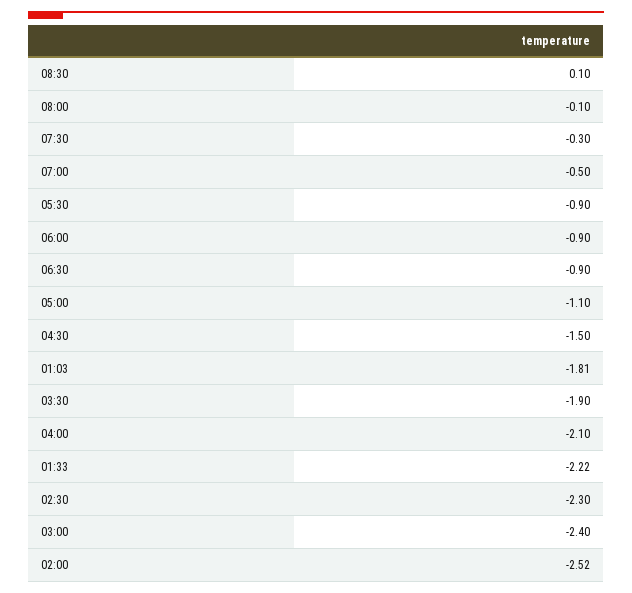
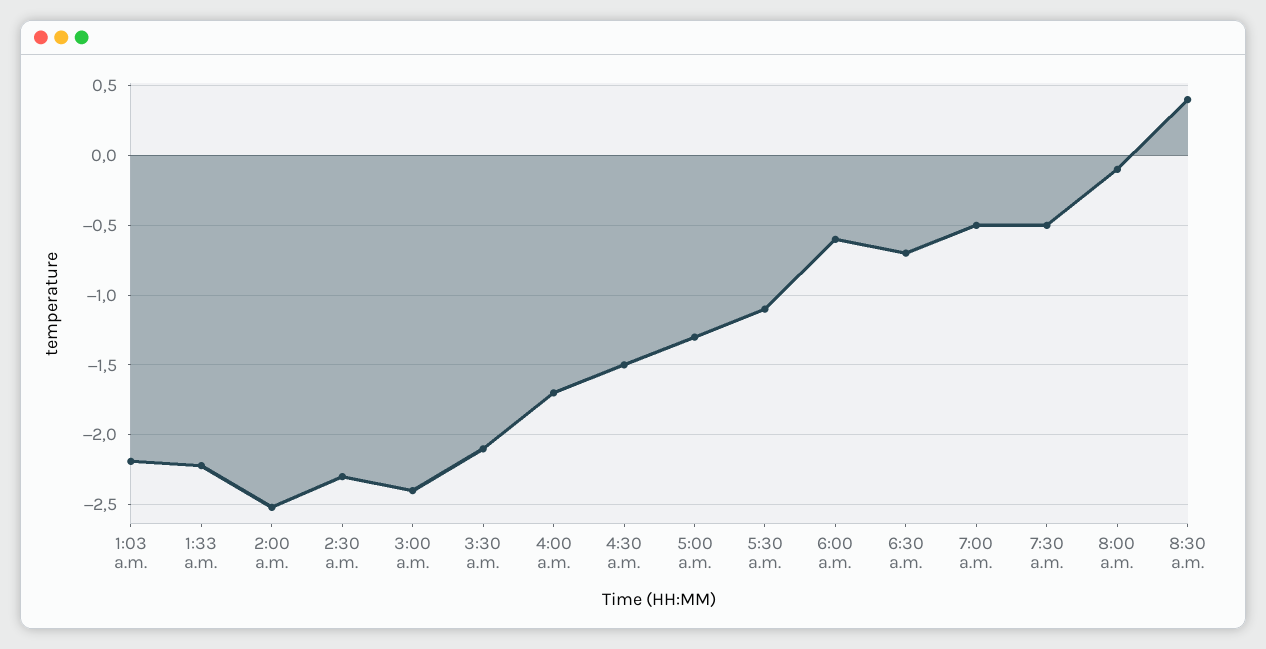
08:30: 0.1 -> 0.4
07:30: -0.3 -> -0.5
05:30: -0.9 -> -1.1
06:00: -0.9 -> -0.6
06:30: -0.9 -> -0.7
05:00: -1.1 -> -1.3
01:03: -1.81 -> -2.2
03:30: -1.9 -> -2.1
04:00: -2.1 -> -1.7

